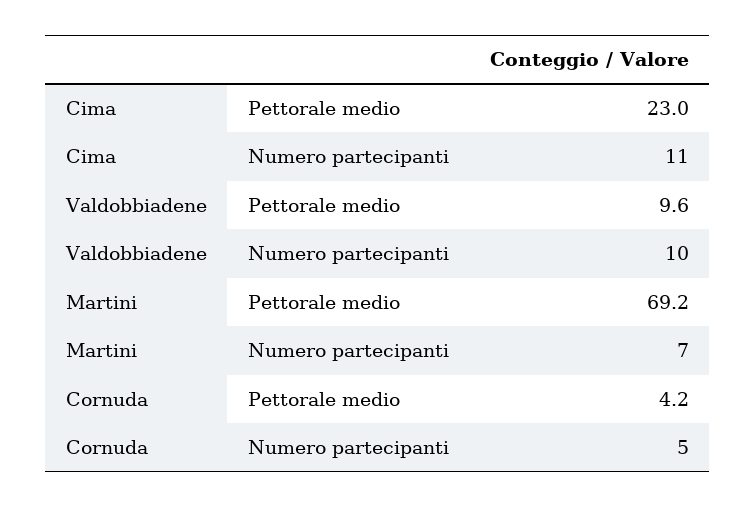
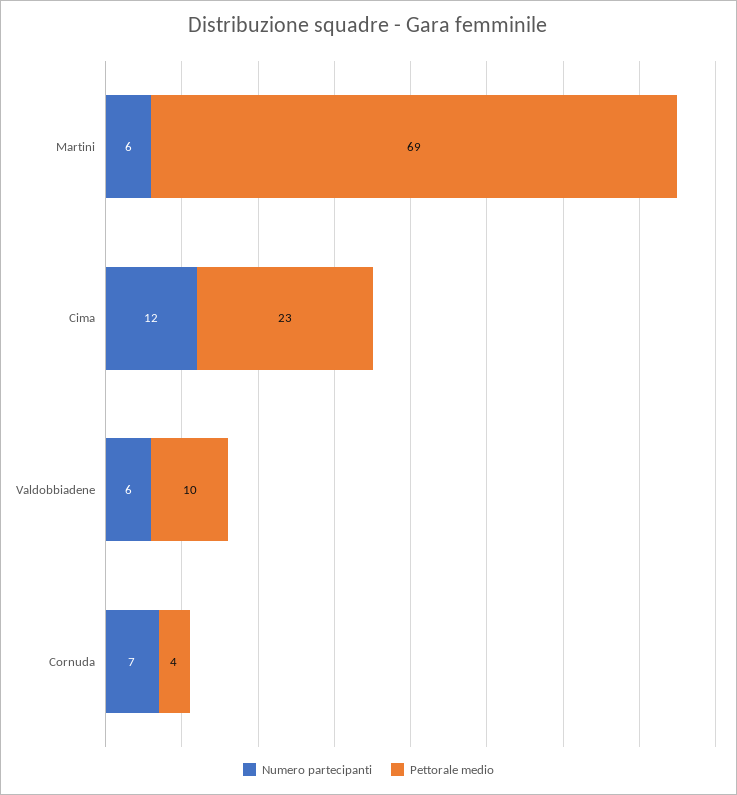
Numero partecipanti, Cima: 11 -> 12
Numero partecipanti, Valdobbiadene: 10 -> 6
Numero partecipanti, Martini: 7 -> 6
Numero partecipanti, Cornuda: 5 -> 7

